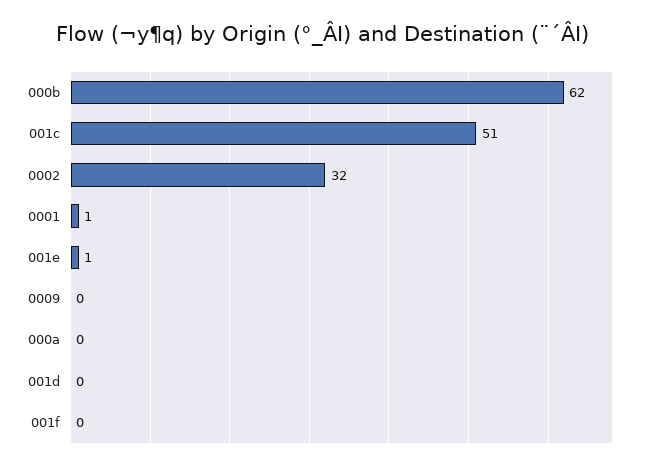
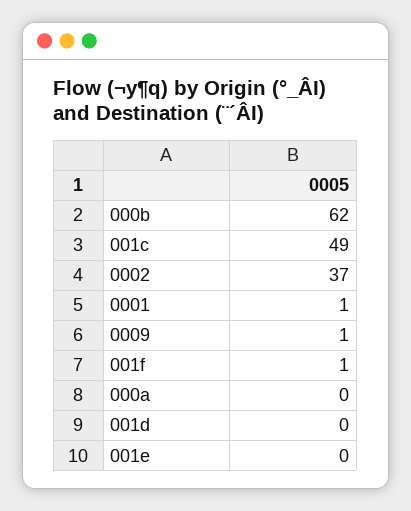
001c: 51 -> 49
0002: 32 -> 37
001e: 1 -> 0
0009: 0 -> 1
001f: 0 -> 1

